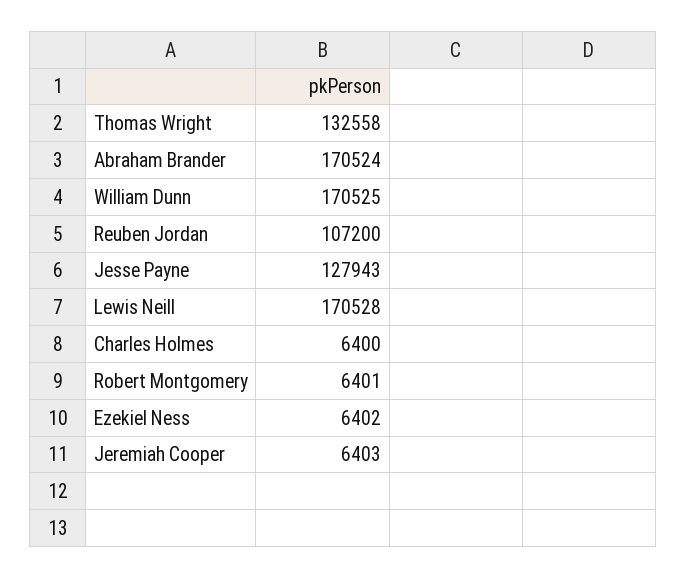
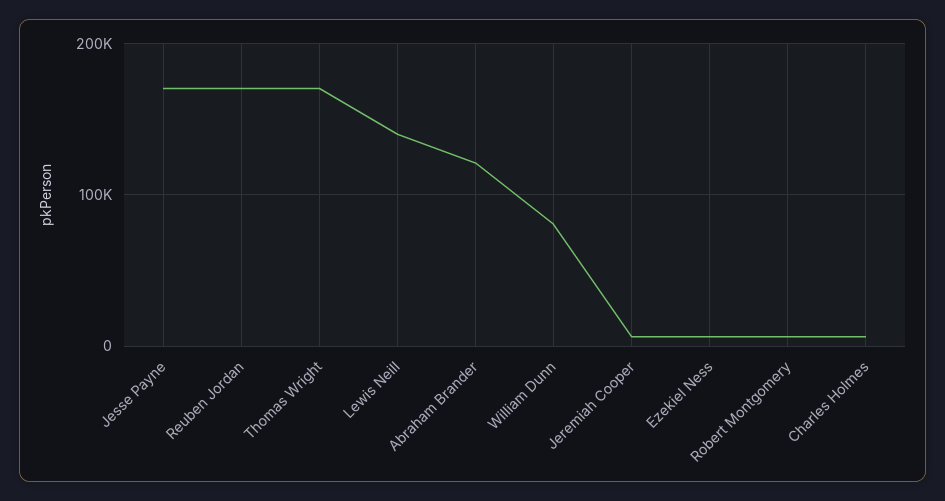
Thomas Wright: 132558 -> 170000
Abraham Brander: 170524 -> 120000
William Dunn: 170525 -> 80000
Reuben Jordan: 107200 -> 170000
Jesse Payne: 127943 -> 170000
Lewis Neill: 170528 -> 140000

